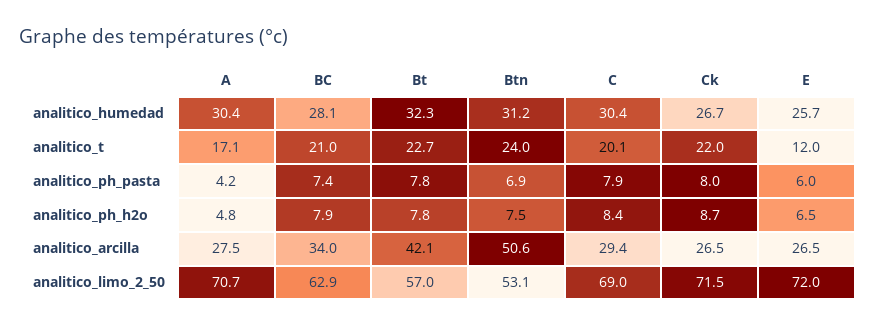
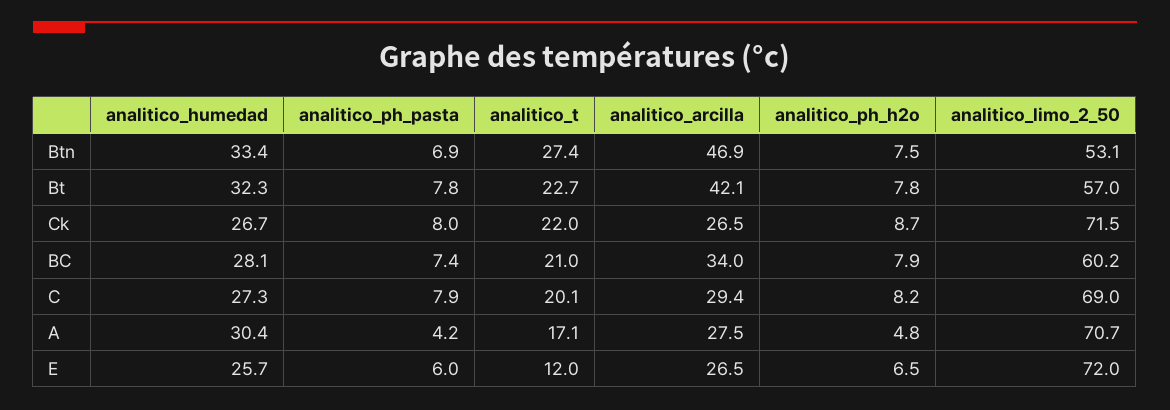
Btn, analitico_humedad: 31.2 -> 33.4
C, analitico_humedad: 30.4 -> 27.3
Btn, analitico_t: 24 -> 27.4
C, analitico_ph_h2o: 8.4 -> 8.2
Btn, analitico_arcilla: 50.6 -> 46.9
BC, analitico_limo_2_50: 62.9 -> 60.2

